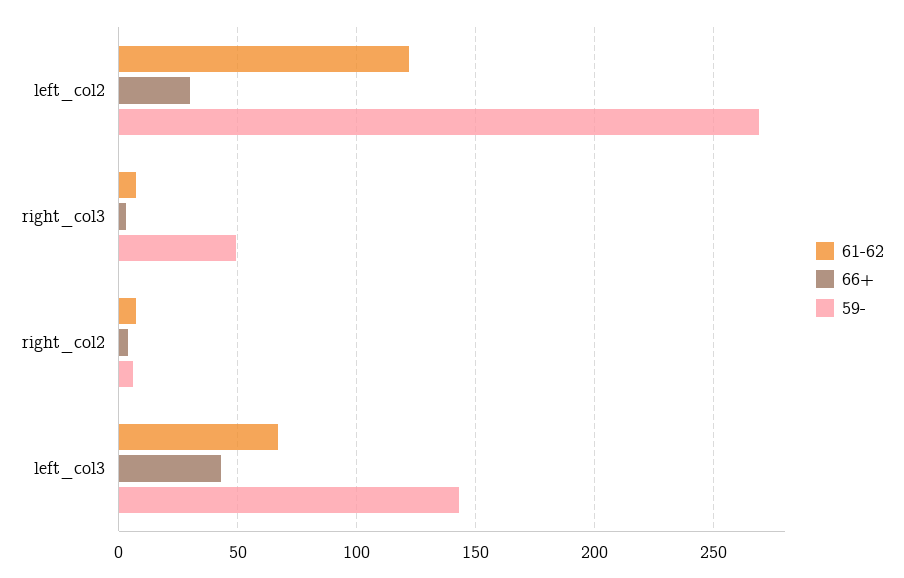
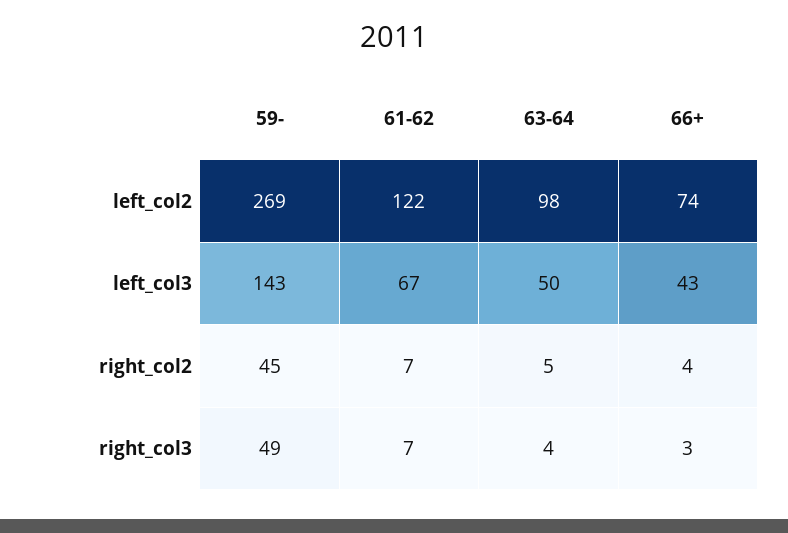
66+, left_col2: 30 -> 74
59-, right_col2: 5 -> 45
63-64, left_col2: none -> 98
63-64, left_col3: none -> 50
63-64, right_col2: none -> 5
63-64, right_col3: none -> 4

